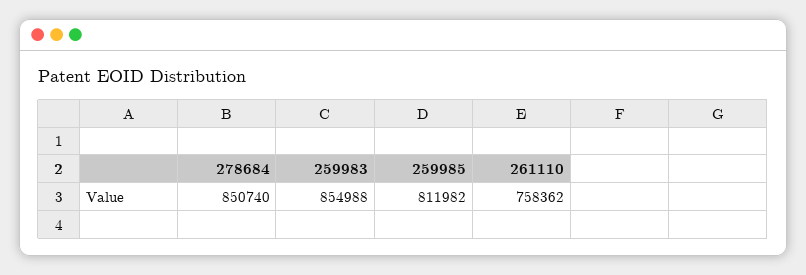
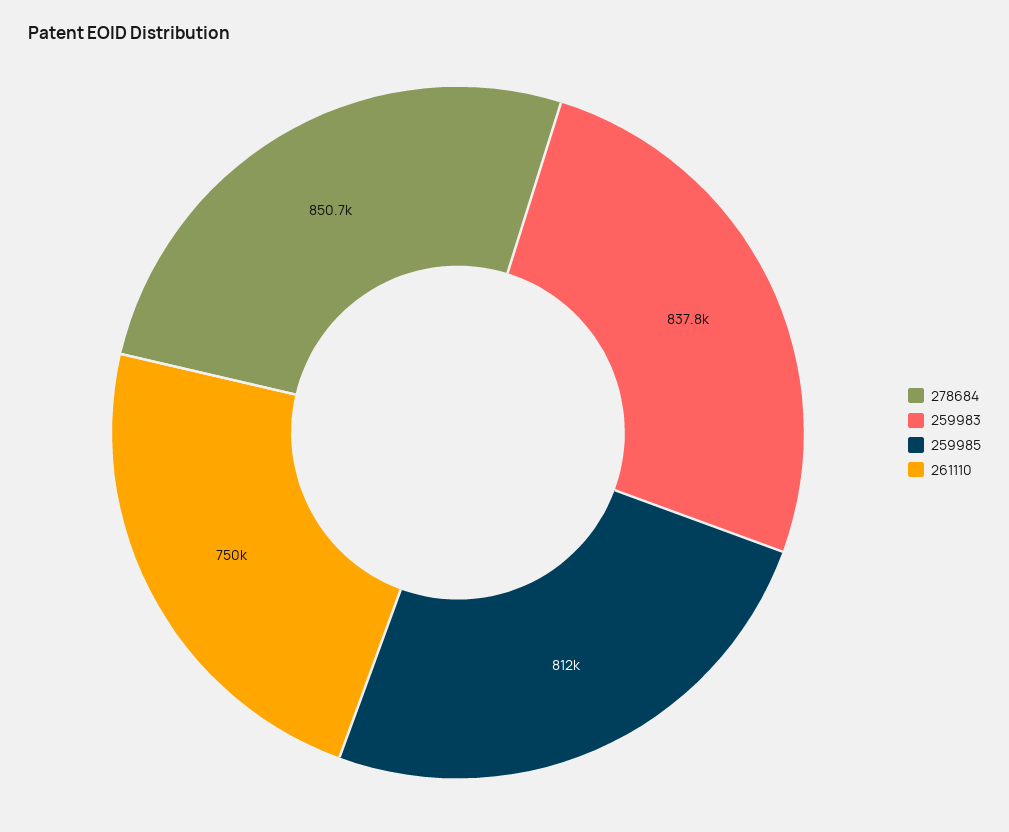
259983: 854988 -> 837800
261110: 758362 -> 750000

